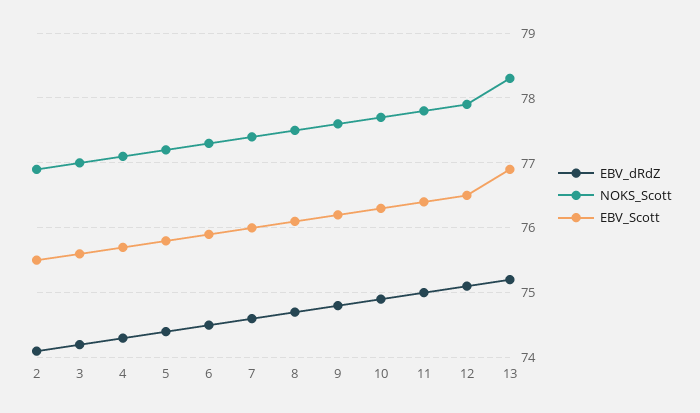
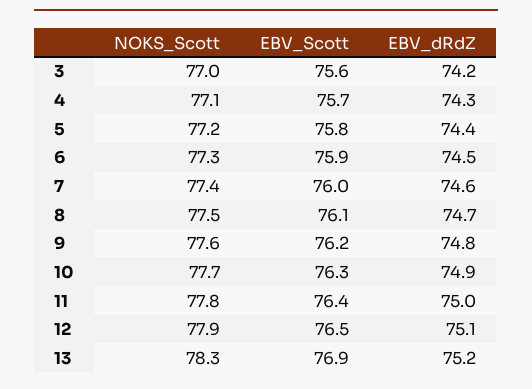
EBV_dRdZ, 2: 74.1 -> none
NOKS_Scott, 2: 76.9 -> none
EBV_Scott, 2: 75.5 -> none

